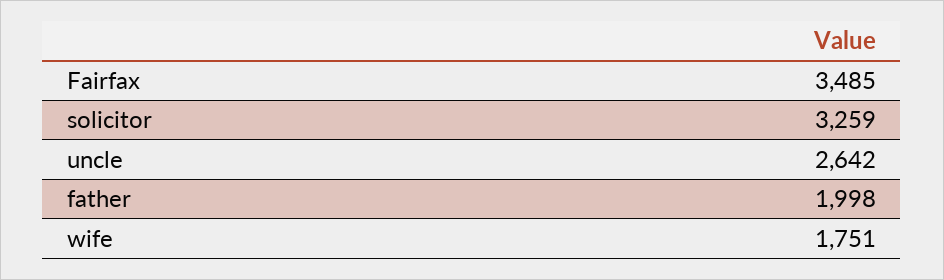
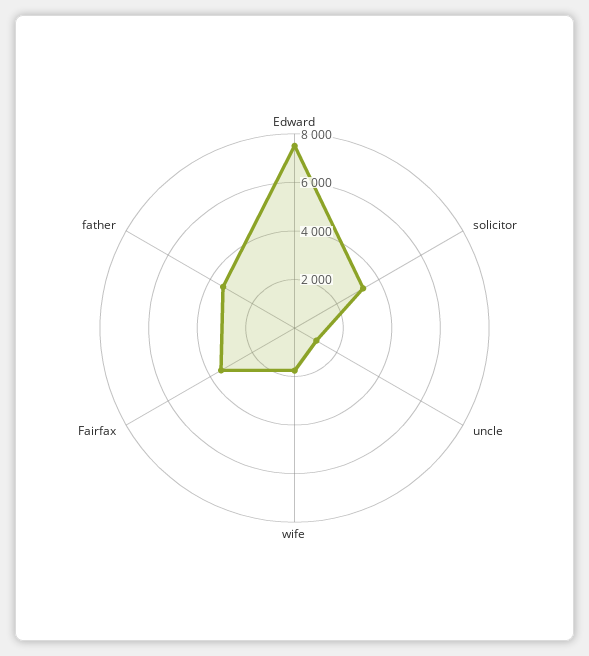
uncle: 2642 -> 1000
father: 1998 -> 3500
Edward: none -> 7500

